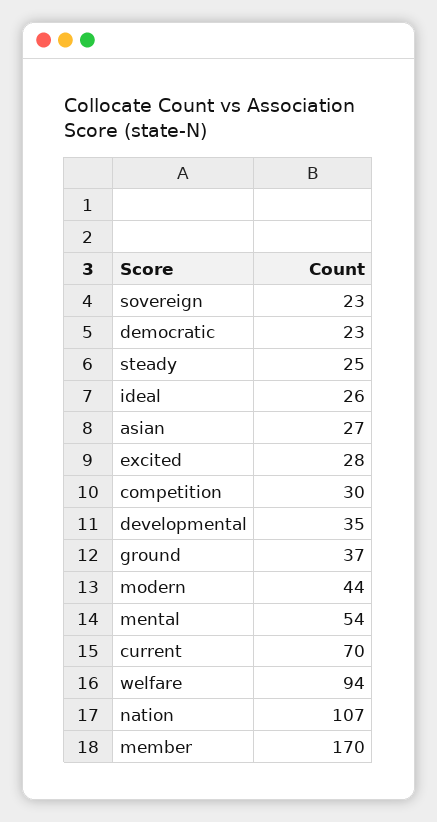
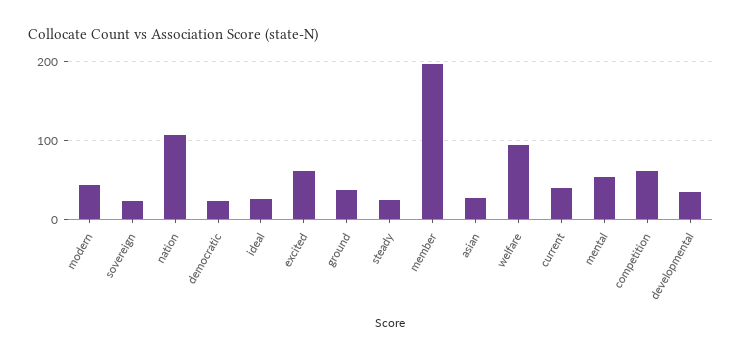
excited: 28 -> 60
competition: 30 -> 60
current: 70 -> 40
member: 170 -> 200

